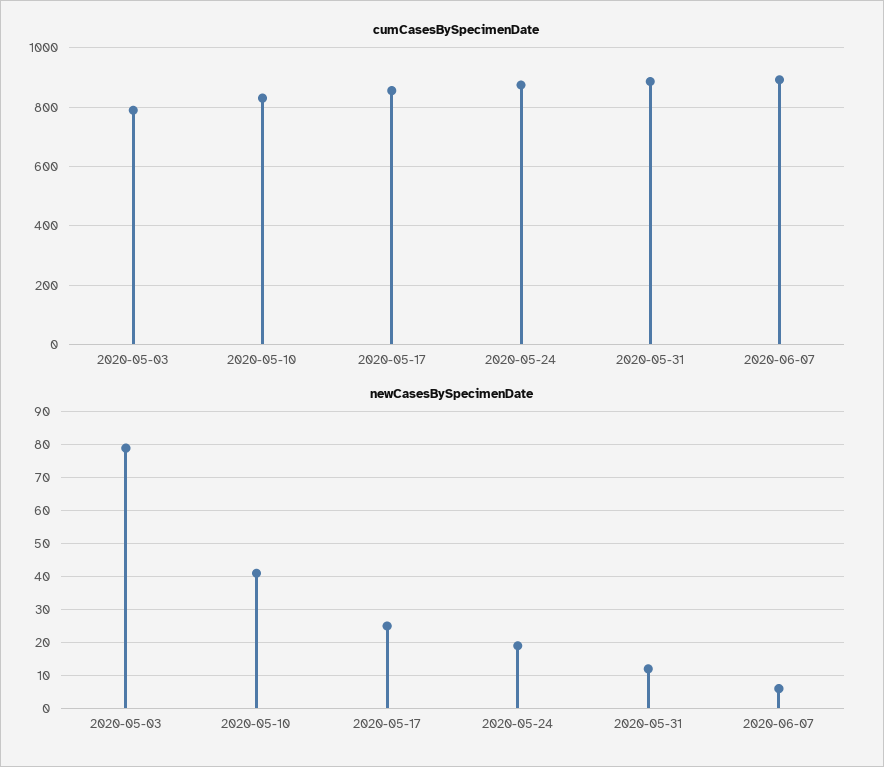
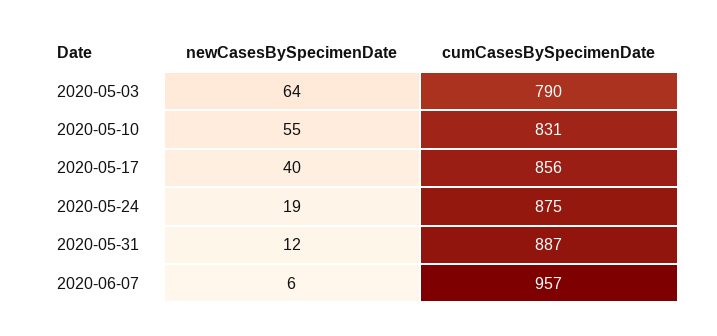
cumCasesBySpecimenDate, 2020-06-07: 900 -> 957
newCasesBySpecimenDate, 2020-05-03: 80 -> 64
newCasesBySpecimenDate, 2020-05-10: 40 -> 55
newCasesBySpecimenDate, 2020-05-17: 25 -> 40

